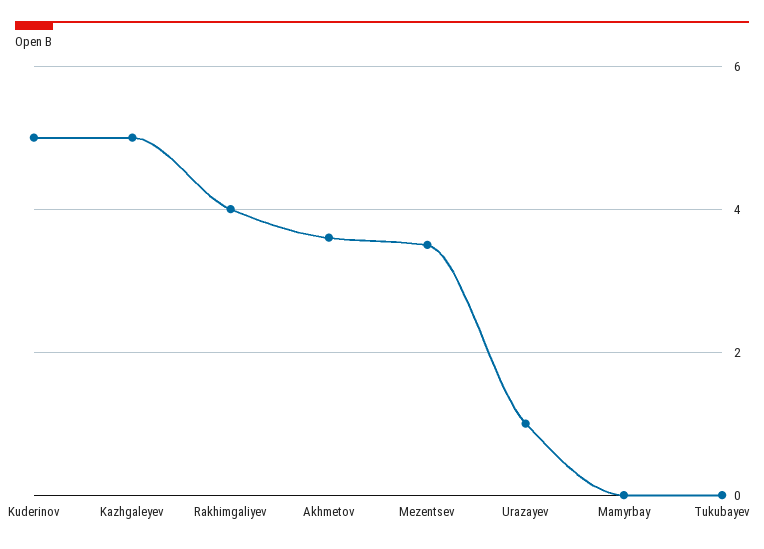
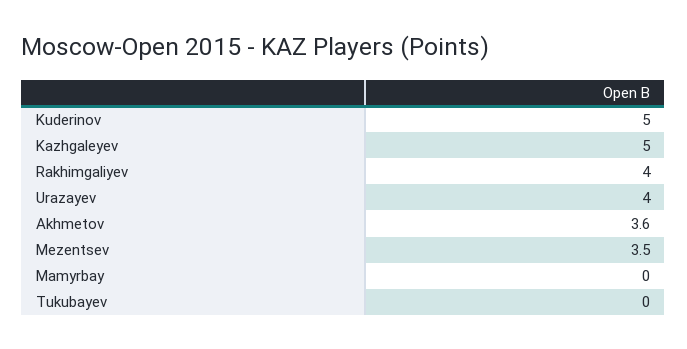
Urazayev: 1 -> 4

